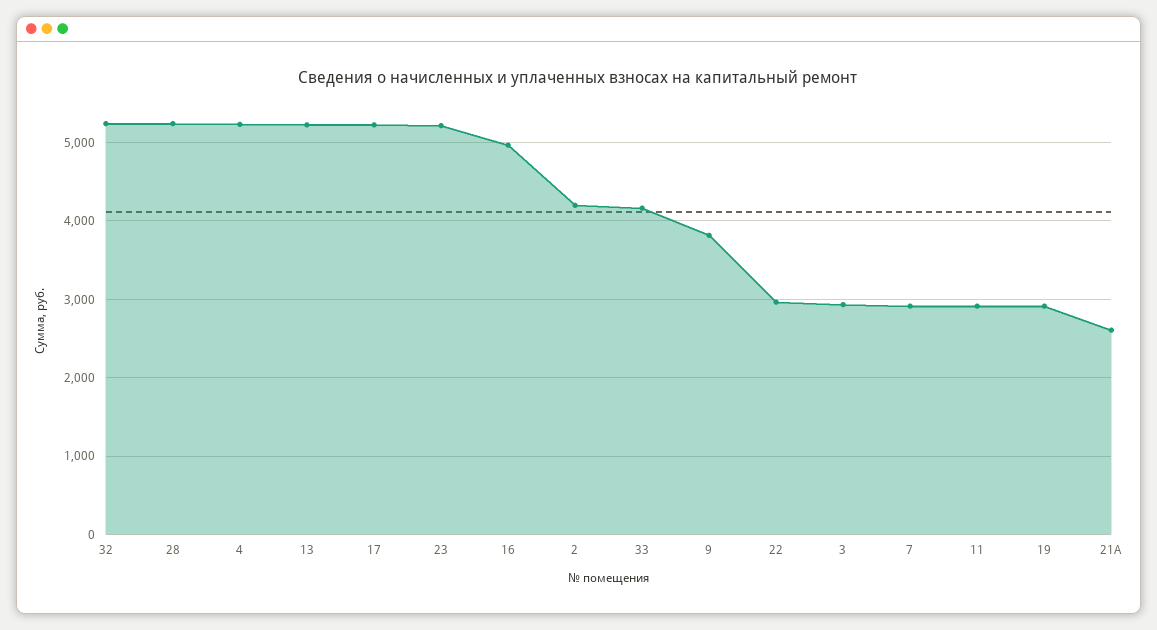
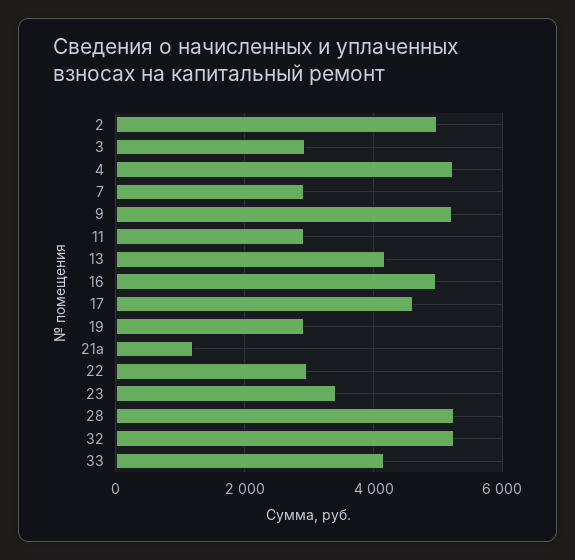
13: 5200 -> 4200
17: 5200 -> 4600
23: 5200 -> 3400
2: 4200 -> 5000
9: 3800 -> 5200
21А: 2600 -> 1200

